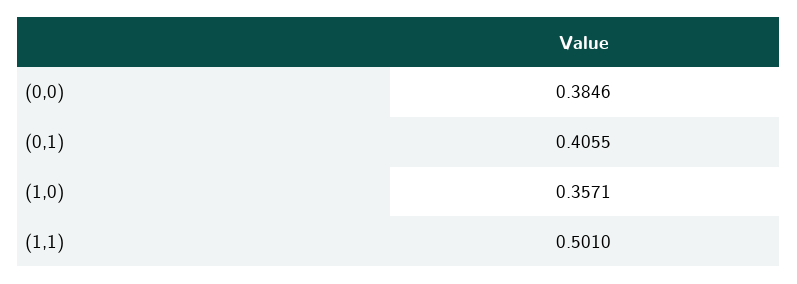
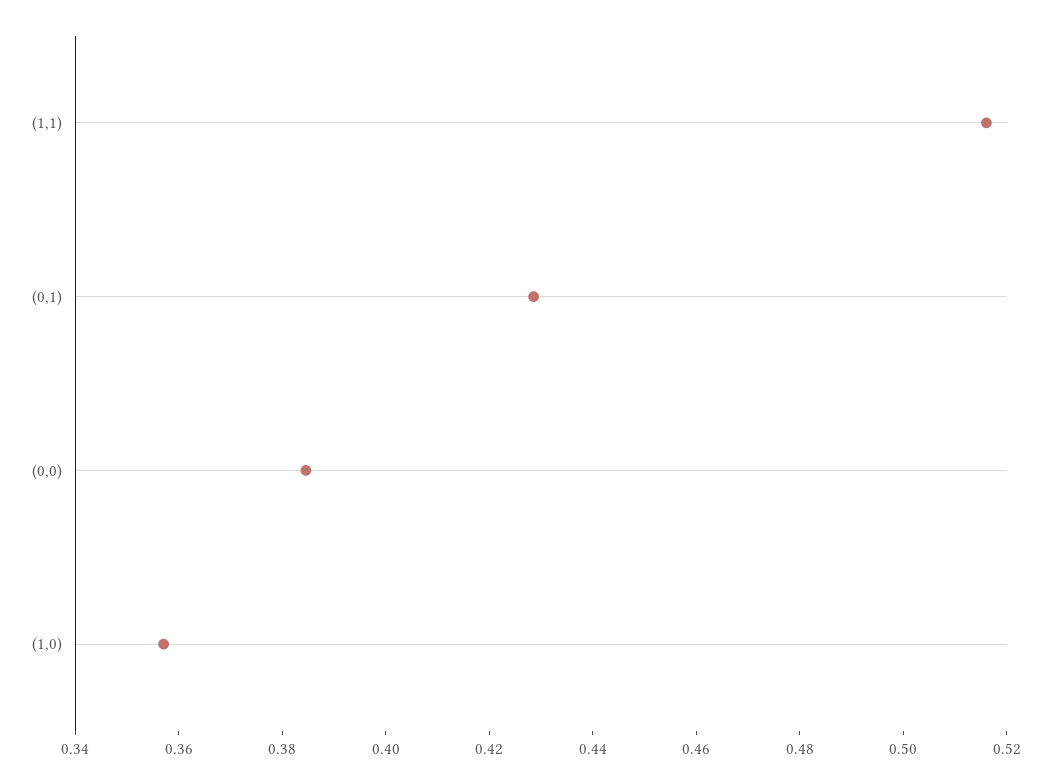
(0,1): 0.4055 -> 0.43
(1,1): 0.501 -> 0.515

